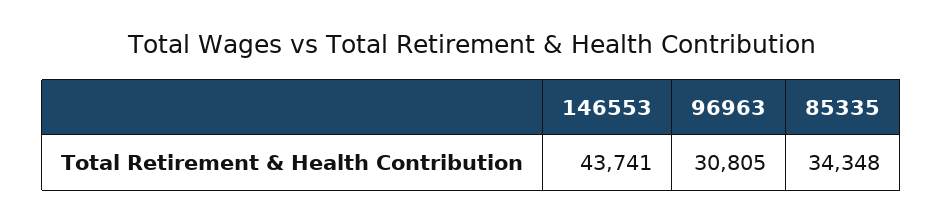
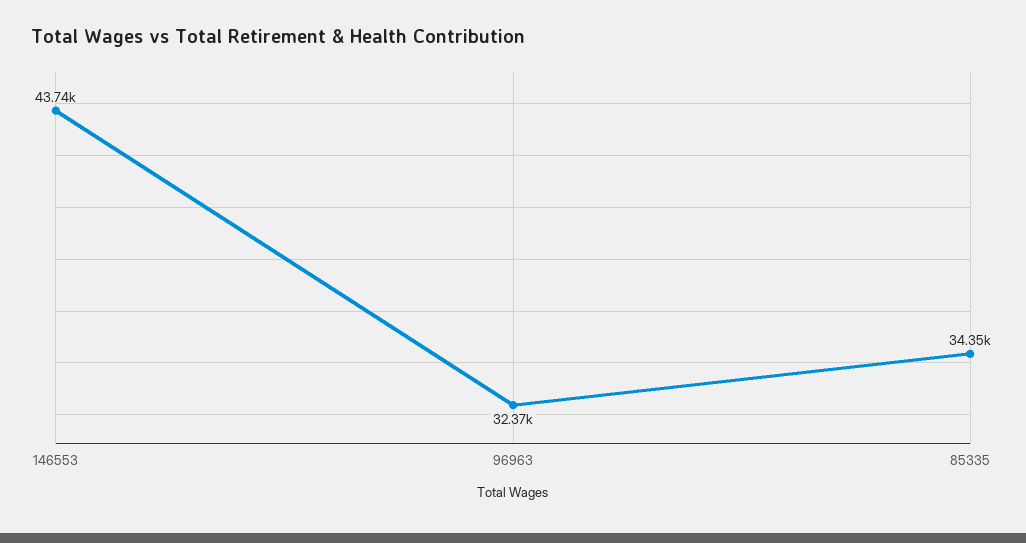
96963: 30805 -> 32370

